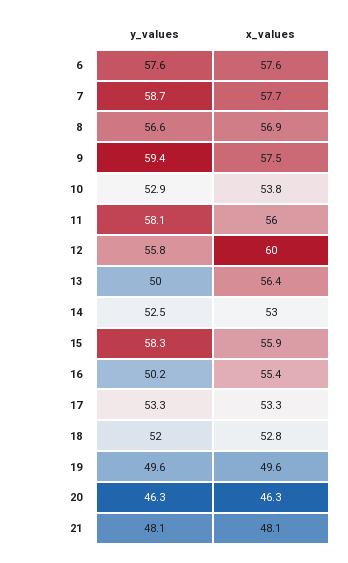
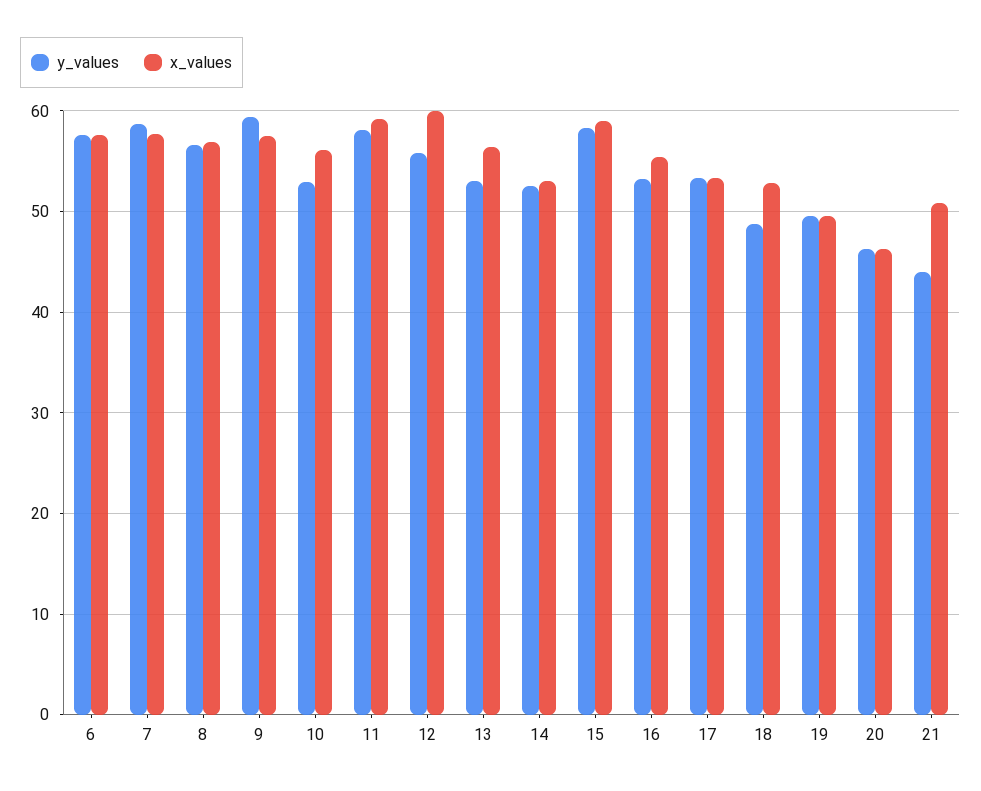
x_values, 10: 53.8 -> 56
x_values, 11: 56 -> 59
y_values, 13: 50 -> 53
x_values, 15: 55.9 -> 59
y_values, 16: 50.2 -> 53
y_values, 18: 52 -> 49
y_values, 21: 48.1 -> 44
x_values, 21: 48.1 -> 51

